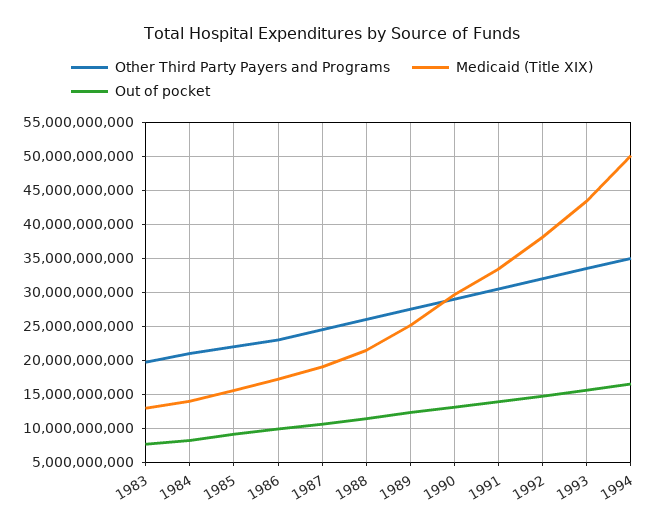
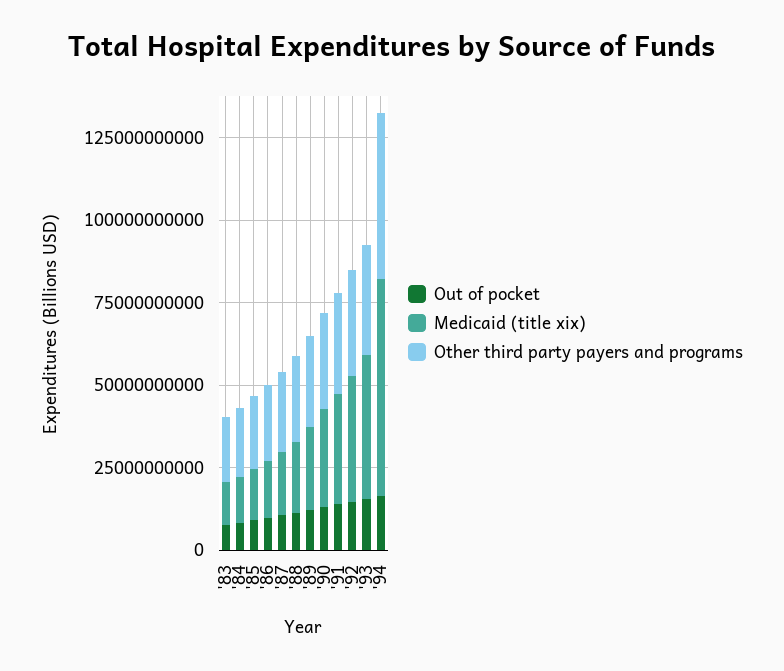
Other Third Party Payers and Programs, 1994: 35000000000 -> 50000000000
Medicaid (Title XIX), 1994: 50000000000 -> 65000000000

